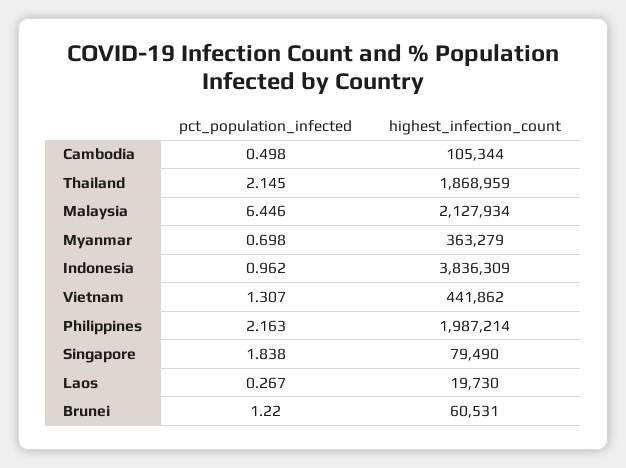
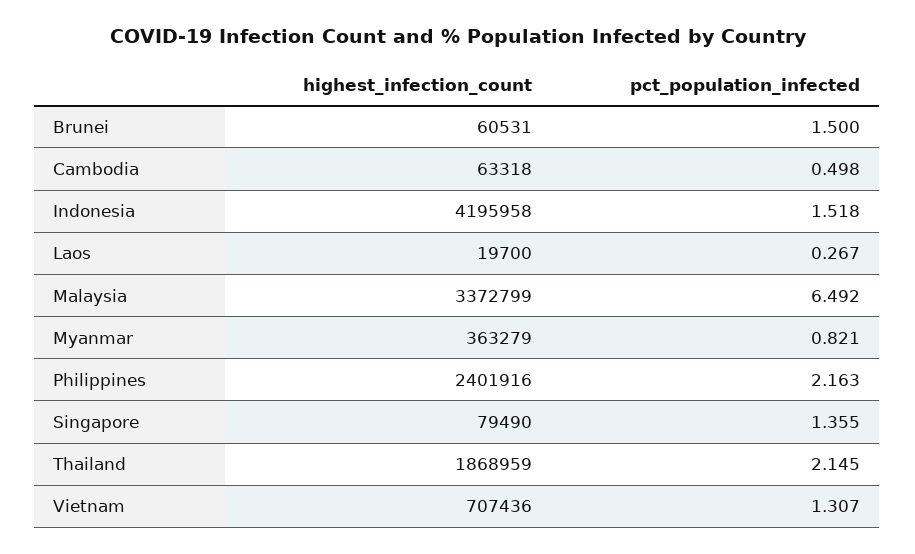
highest_infection_count, Cambodia: 105344 -> 63318
pct_population_infected, Malaysia: 6.446 -> 6.492
highest_infection_count, Malaysia: 2127934 -> 3372799
pct_population_infected, Myanmar: 0.698 -> 0.821
pct_population_infected, Indonesia: 0.962 -> 1.518
highest_infection_count, Indonesia: 3836309 -> 4195958
highest_infection_count, Vietnam: 441862 -> 707436
highest_infection_count, Philippines: 1987214 -> 2401916
pct_population_infected, Singapore: 1.838 -> 1.355
highest_infection_count, Laos: 19730 -> 19700
pct_population_infected, Brunei: 1.22 -> 1.5

